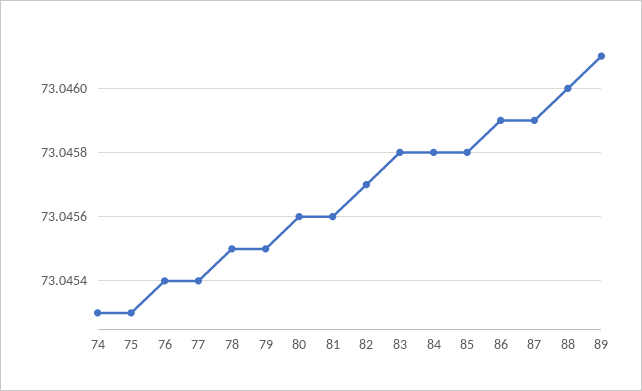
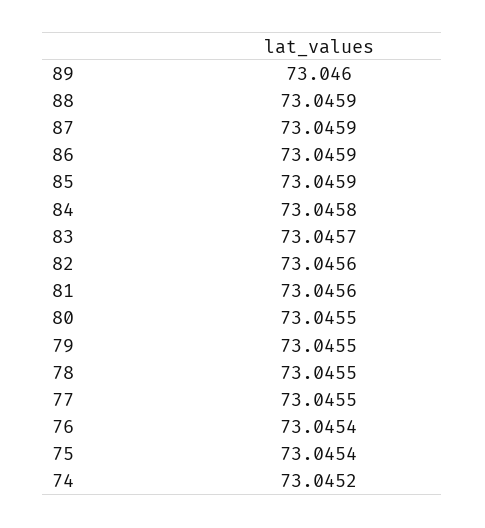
74: 73.0453 -> 73.0452
75: 73.0453 -> 73.0454
77: 73.0454 -> 73.0455
80: 73.0456 -> 73.0455
82: 73.0457 -> 73.0456
83: 73.0458 -> 73.0457
85: 73.0458 -> 73.0459
88: 73.046 -> 73.0459
89: 73.0461 -> 73.046

